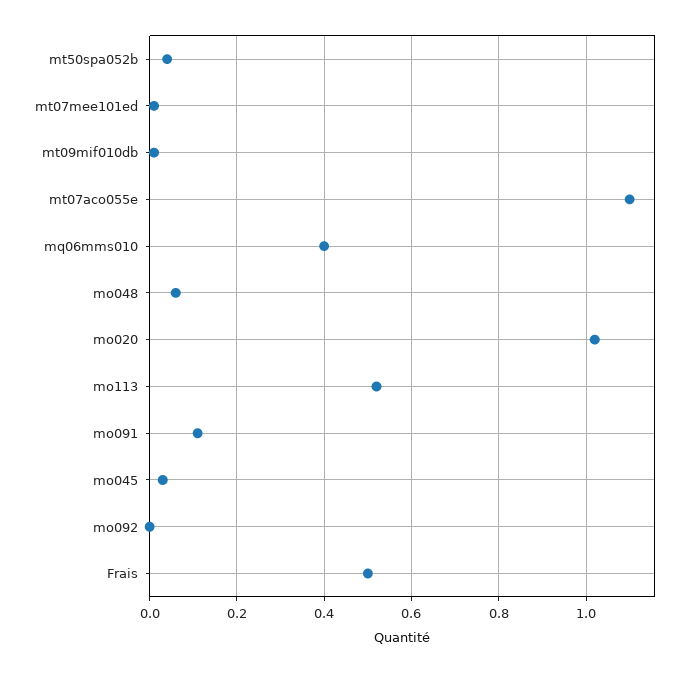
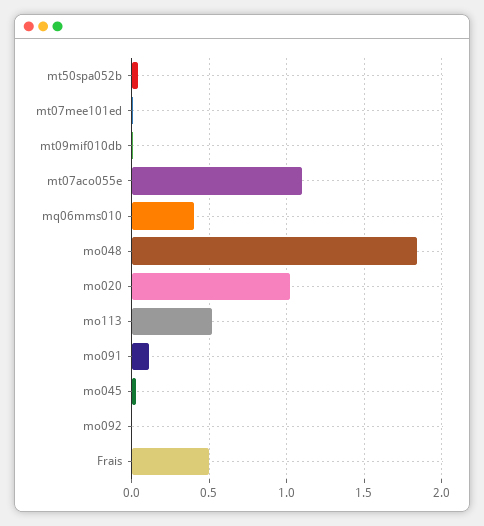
mo048: 0.05 -> 1.85

